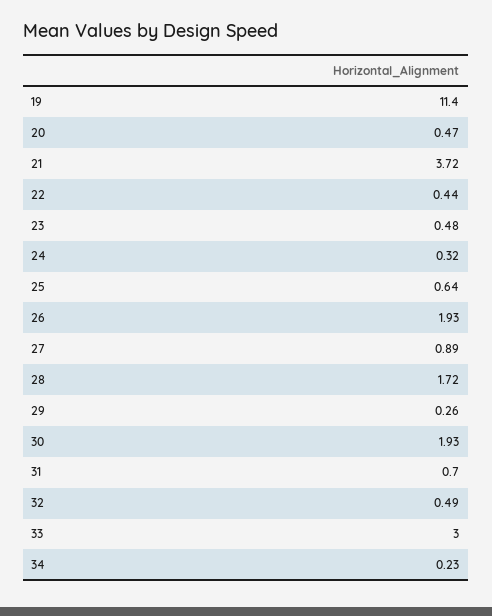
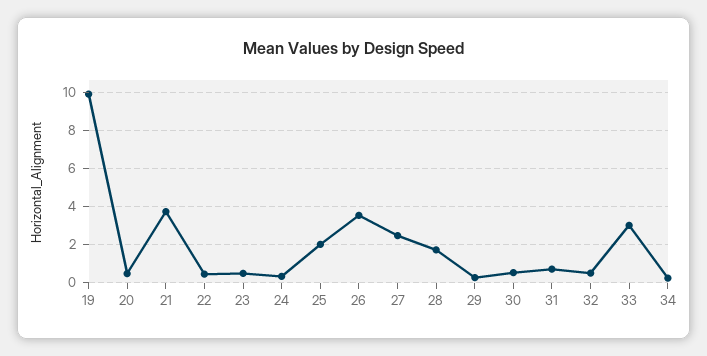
19: 11.4 -> 10
25: 0.64 -> 2
26: 1.93 -> 3.5
27: 0.89 -> 2.5
30: 1.93 -> 0.5

